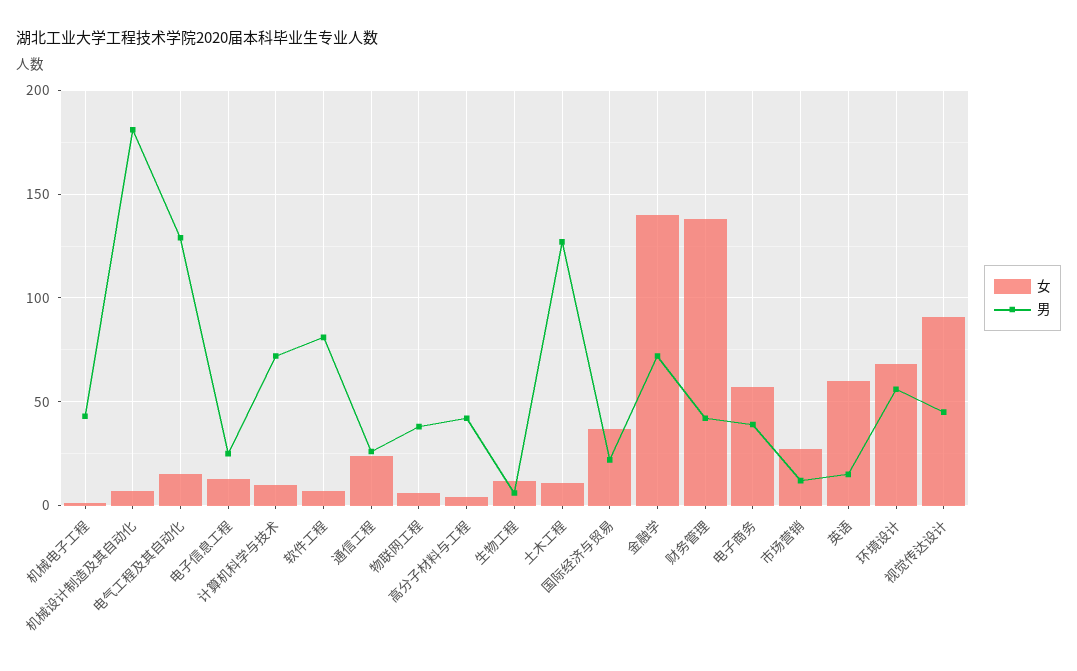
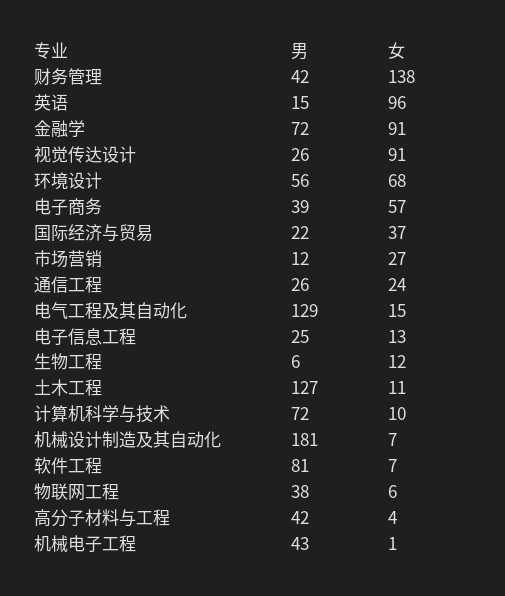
女, 金融学: 140 -> 91
女, 英语: 60 -> 96
男, 视觉传达设计: 45 -> 26

